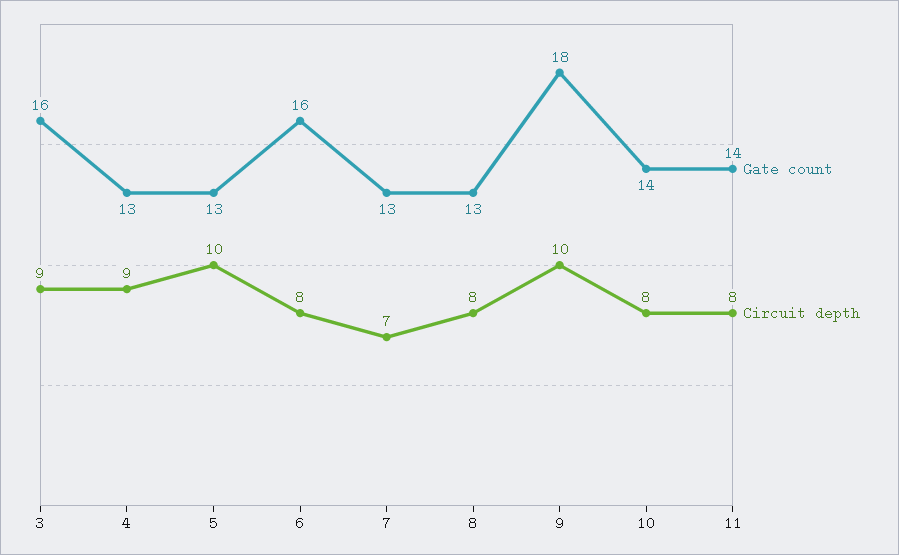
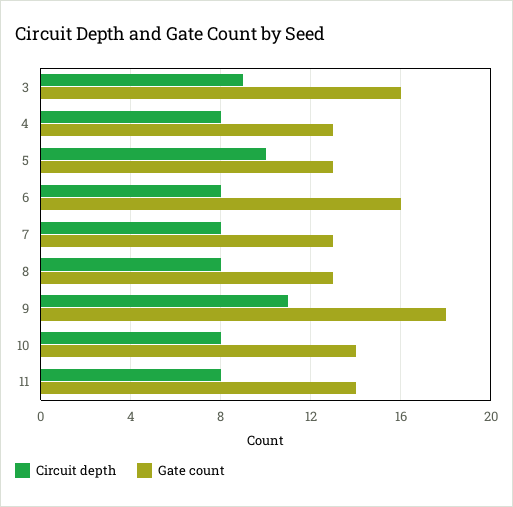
Circuit depth, 4: 9 -> 8
Circuit depth, 7: 7 -> 8
Circuit depth, 9: 10 -> 11

